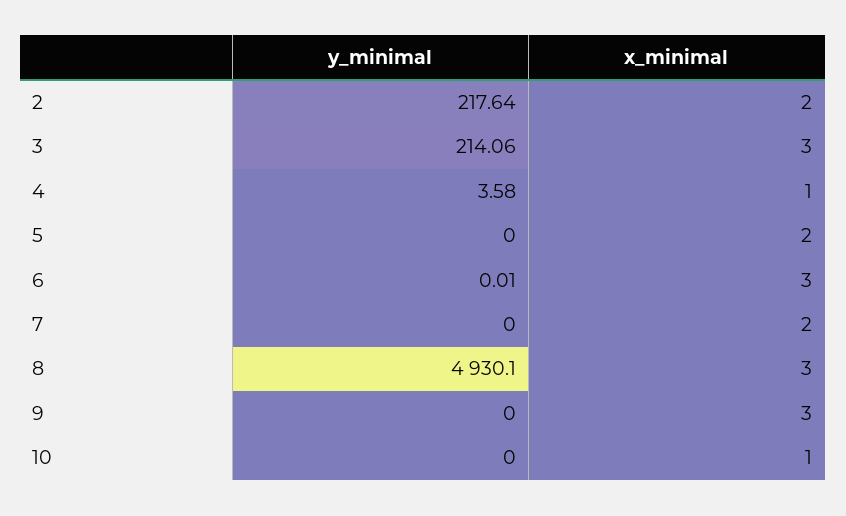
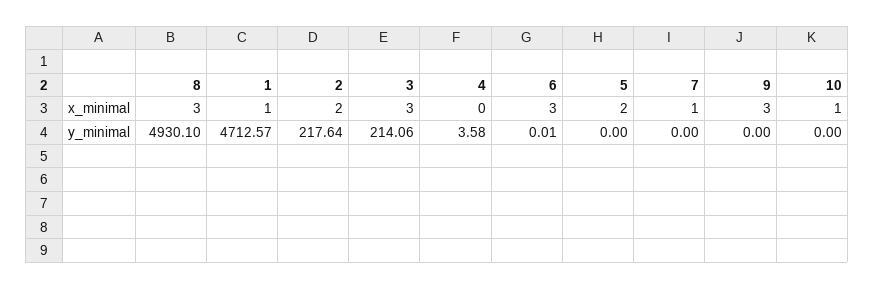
x_minimal, 4: 1 -> 0
x_minimal, 7: 2 -> 1
x_minimal, 1: none -> 1
y_minimal, 1: none -> 4712.57

